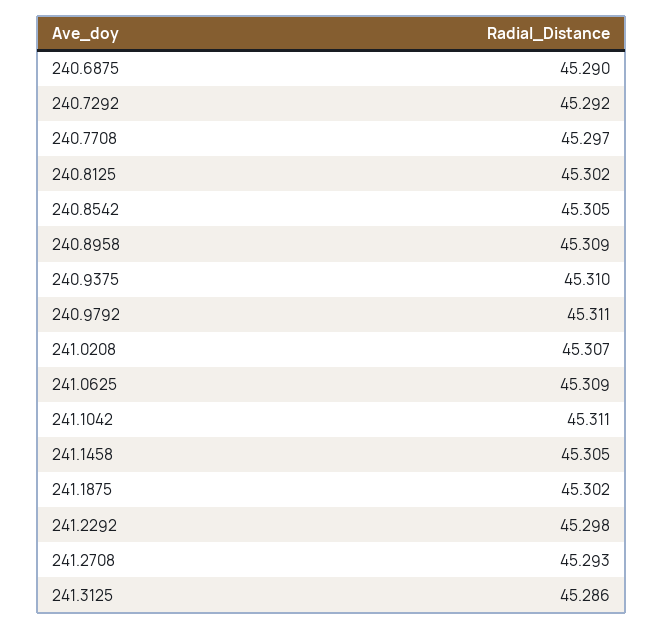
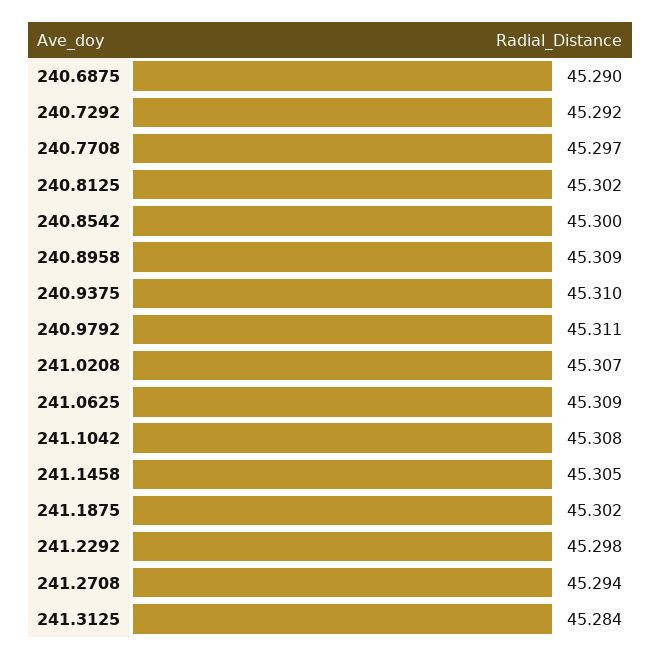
240.8542: 45.305 -> 45.3
241.1042: 45.311 -> 45.308
241.2708: 45.293 -> 45.294
241.3125: 45.286 -> 45.284

